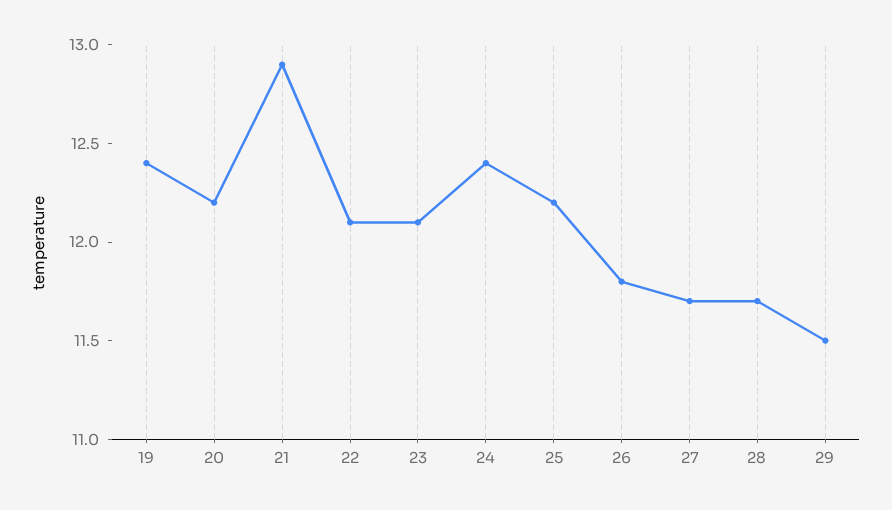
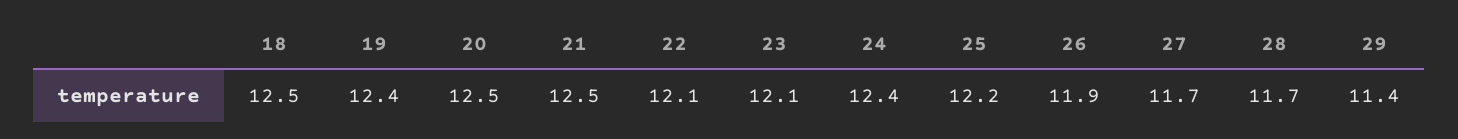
20: 12.2 -> 12.5
21: 12.9 -> 12.5
26: 11.8 -> 11.9
29: 11.5 -> 11.4
18: none -> 12.5

